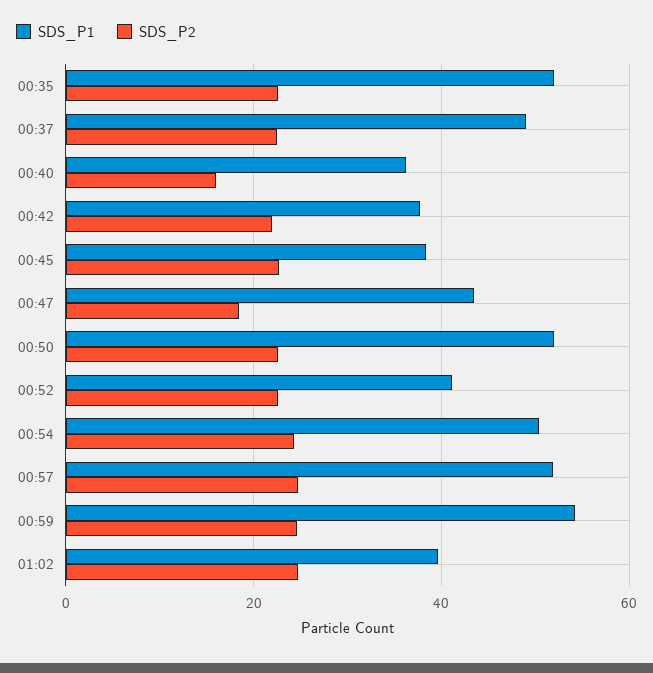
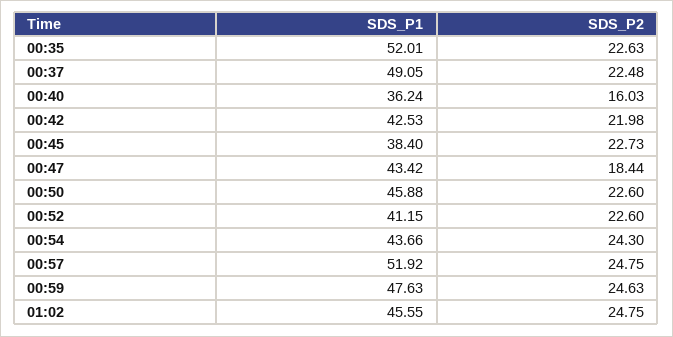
SDS_P1, 00:42: 38 -> 42.53
SDS_P1, 00:50: 52 -> 45.88
SDS_P1, 00:54: 50 -> 43.66
SDS_P1, 00:59: 54 -> 47.63
SDS_P1, 01:02: 40 -> 45.55

